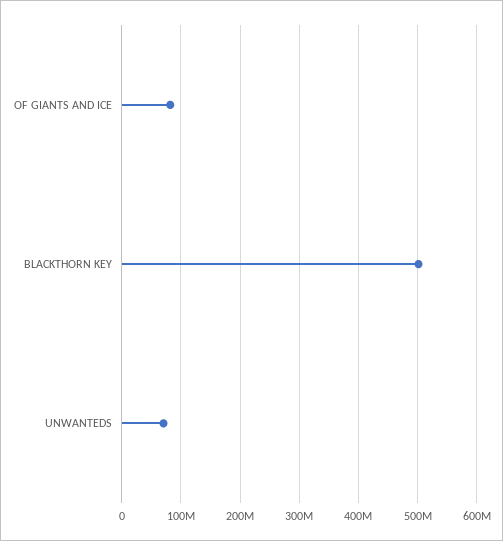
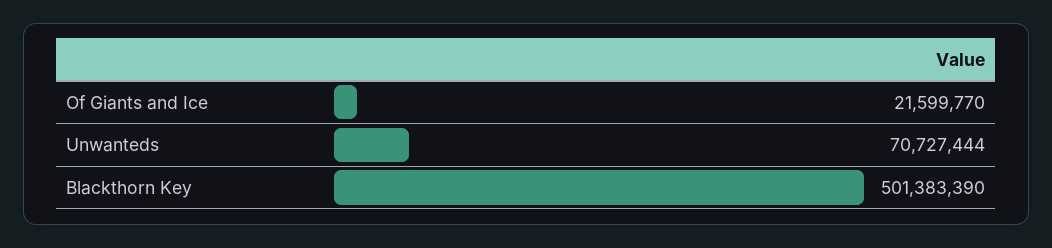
OF GIANTS AND ICE: 80000000 -> 21599770

